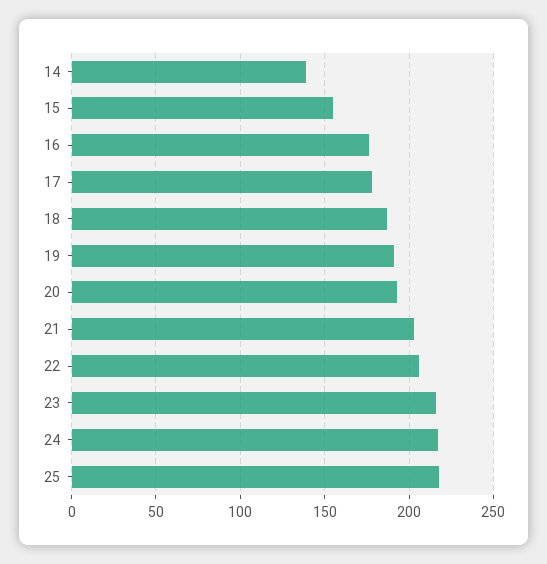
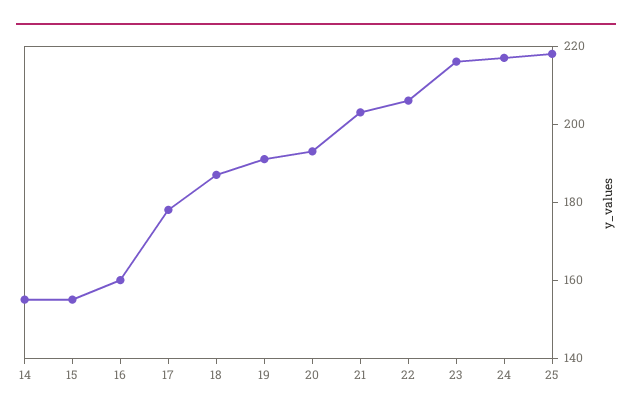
14: 140 -> 155
16: 175 -> 160

